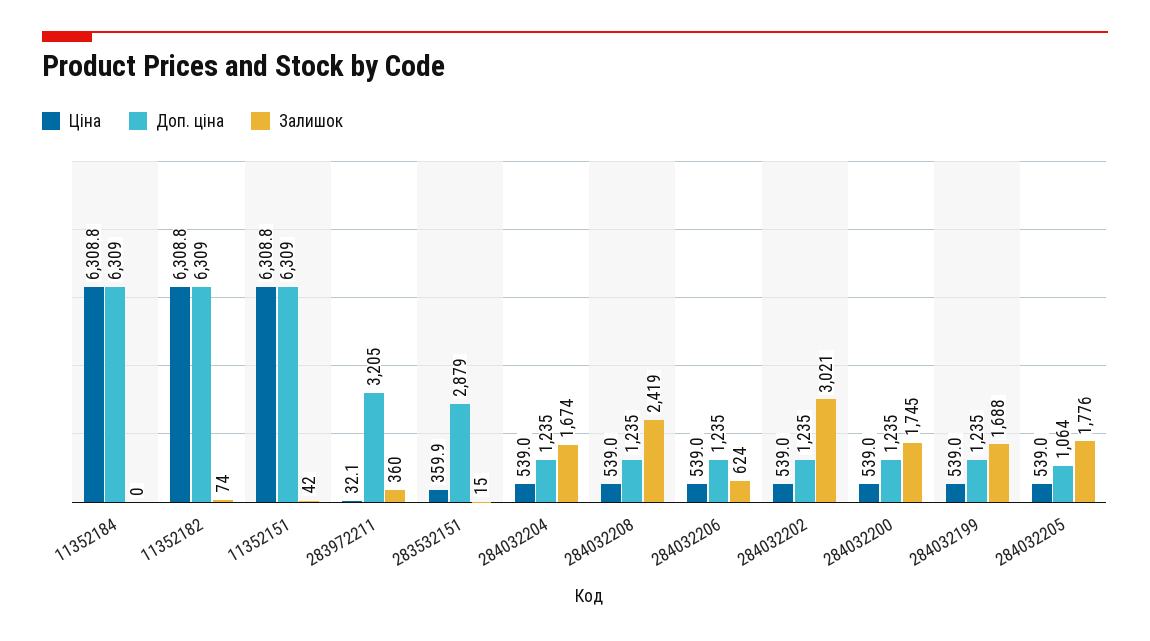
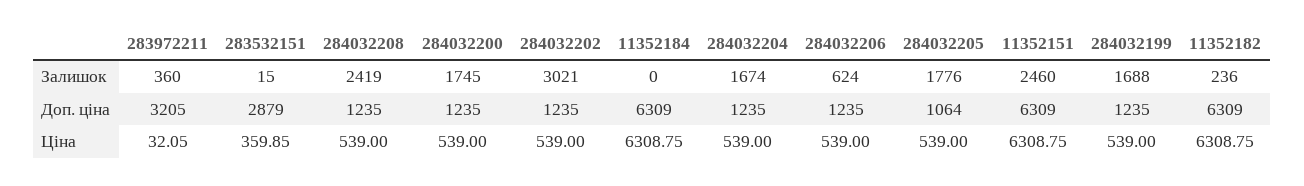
Залишок, 11352182: 74 -> 236
Залишок, 11352151: 42 -> 2460

